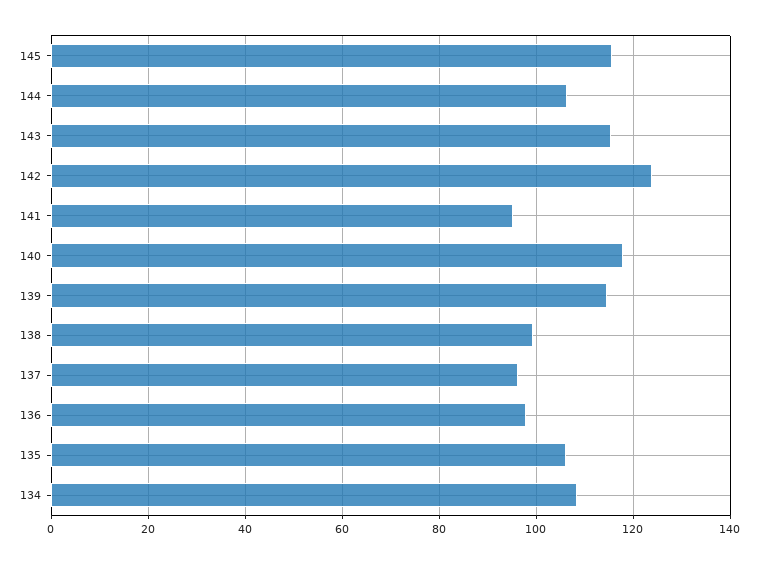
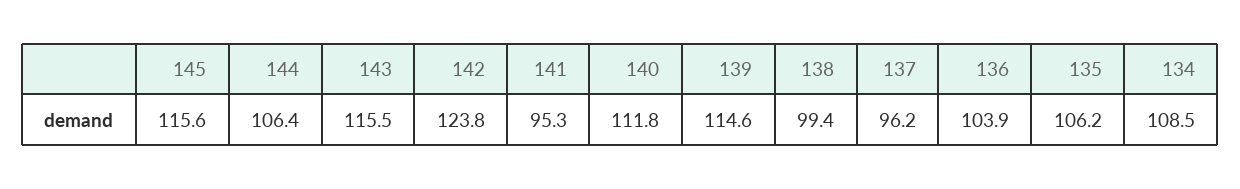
140: 118 -> 111.8
136: 98 -> 103.9

